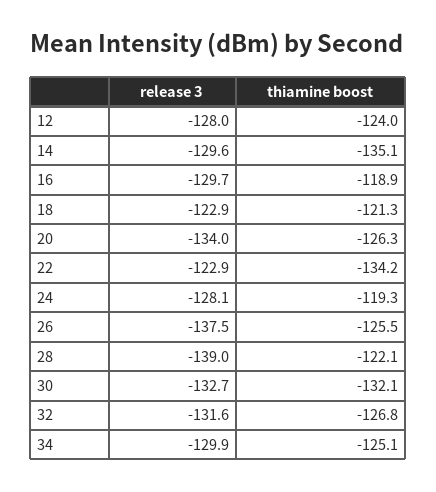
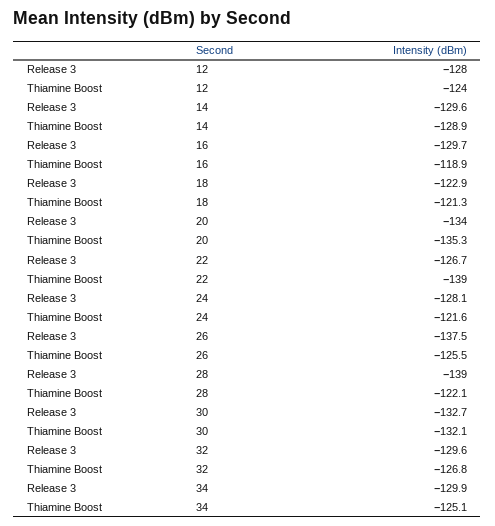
thiamine boost, 14: -135.1 -> -128.9
thiamine boost, 20: -126.3 -> -135.3
release 3, 22: -122.9 -> -126.7
thiamine boost, 22: -134.2 -> -139
thiamine boost, 24: -119.3 -> -121.6
release 3, 32: -131.6 -> -129.6

